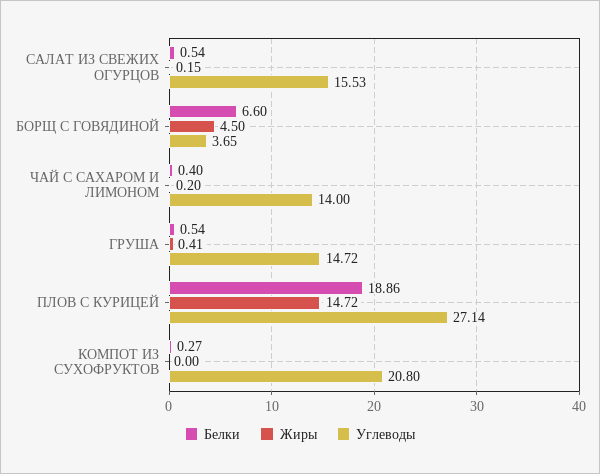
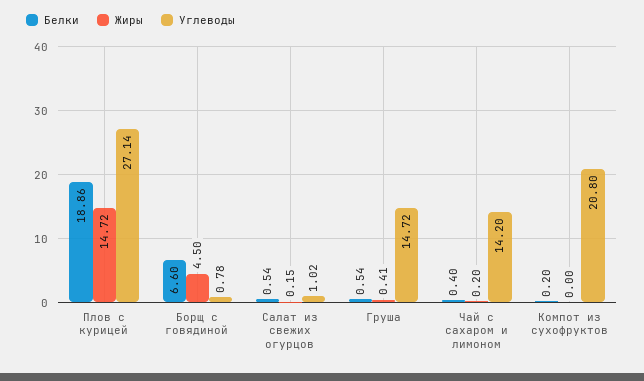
Углеводы, САЛАТ ИЗ СВЕЖИХ ОГУРЦОВ: 15.53 -> 1.02
Углеводы, БОРЩ С ГОВЯДИНОЙ: 3.65 -> 0.78
Углеводы, ЧАЙ С САХАРОМ И ЛИМОНОМ: 14 -> 14.2
Белки, КОМПОТ ИЗ СУХОФРУКТОВ: 0.27 -> 0.2

